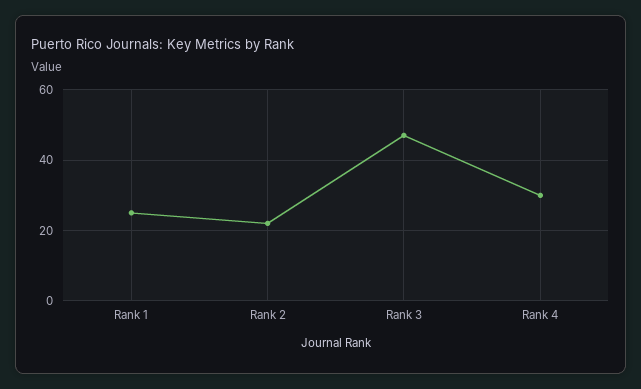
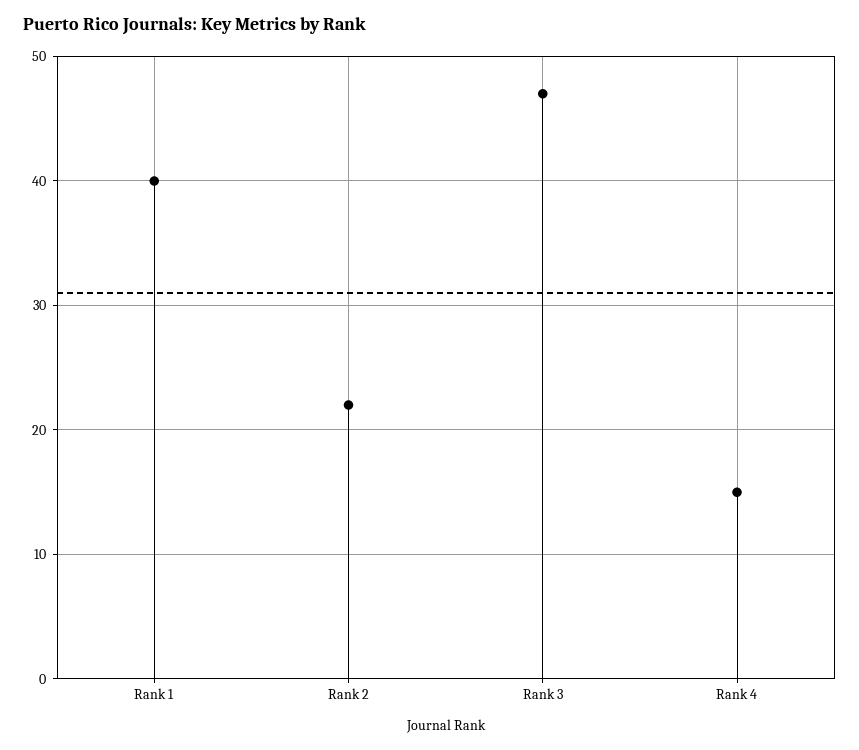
Rank 1: 25 -> 40
Rank 4: 30 -> 15

